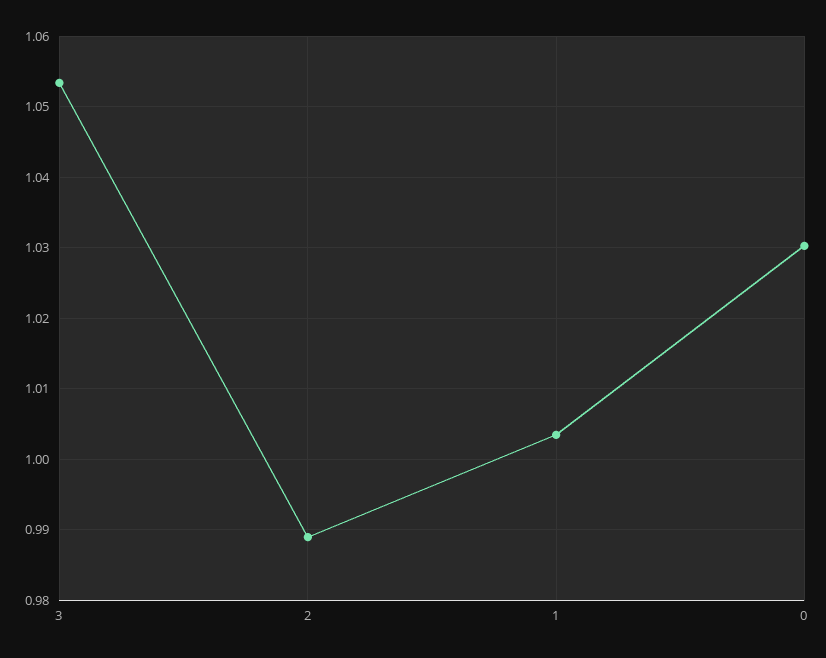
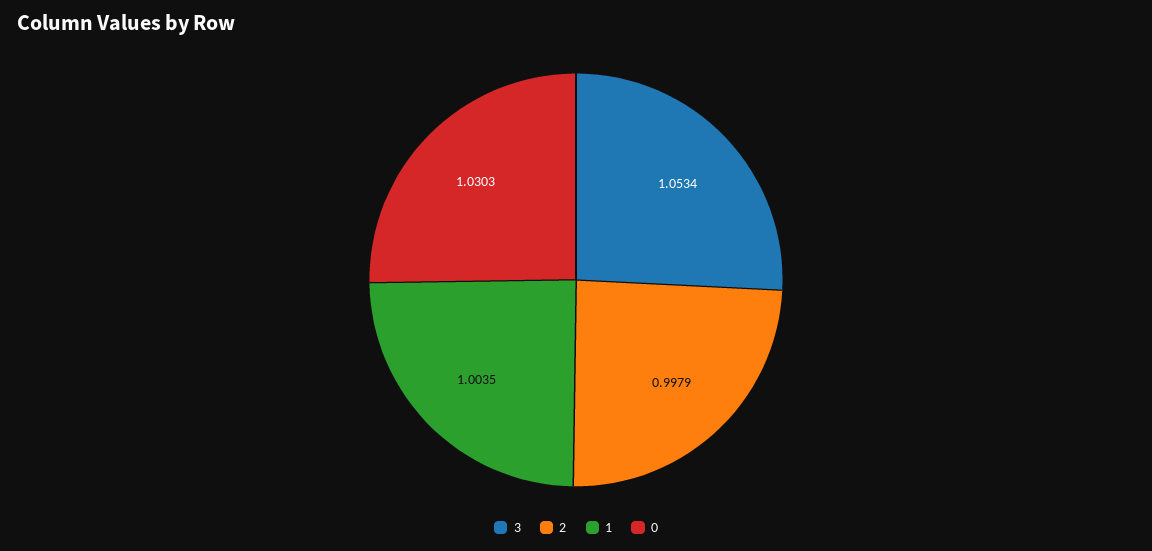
2: 0.989 -> 0.9979

